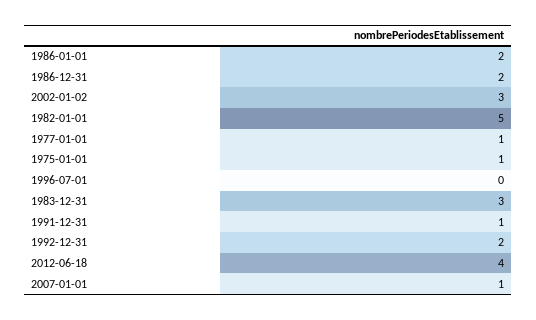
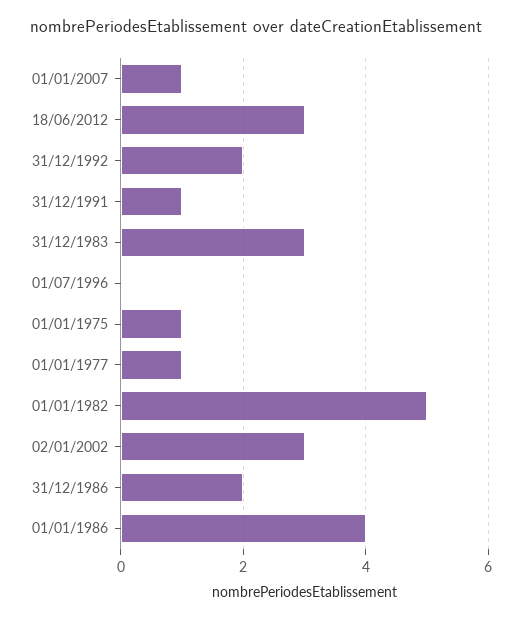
1986-01-01: 2 -> 4
2012-06-18: 4 -> 3

